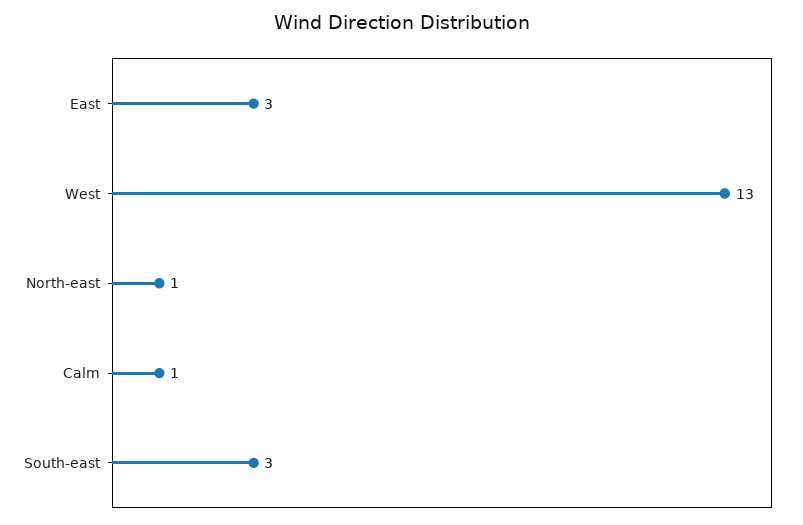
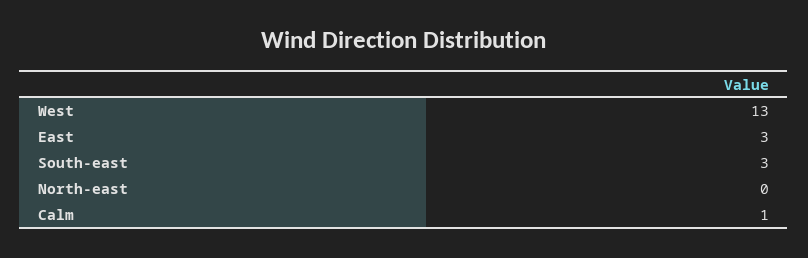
North-east: 1 -> 0

